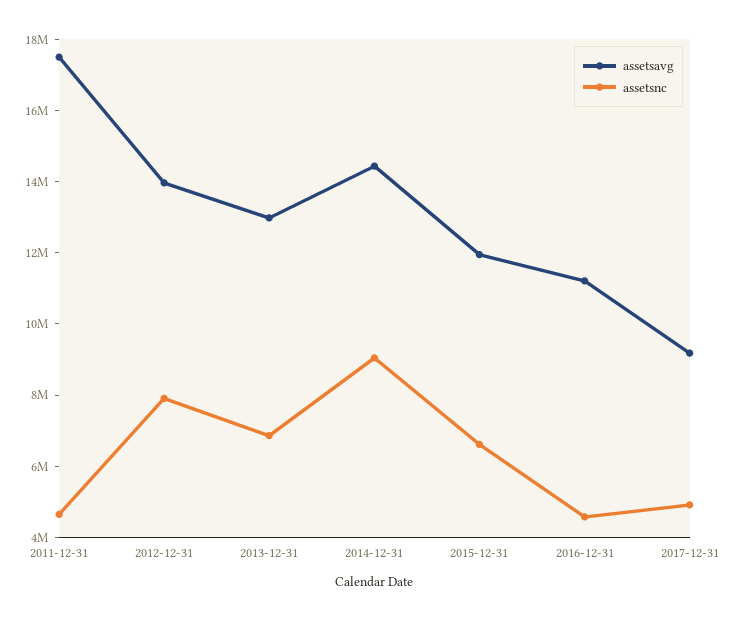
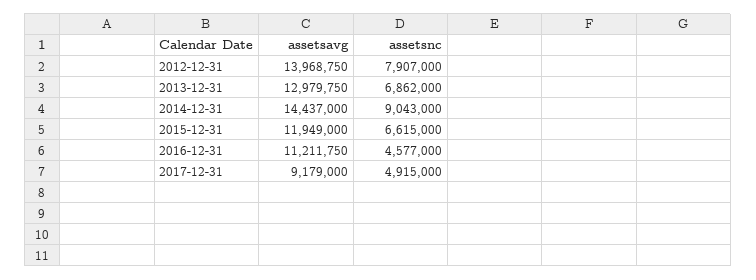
assetsavg, 2011-12-31: 17500000 -> none
assetsnc, 2011-12-31: 4500000 -> none

